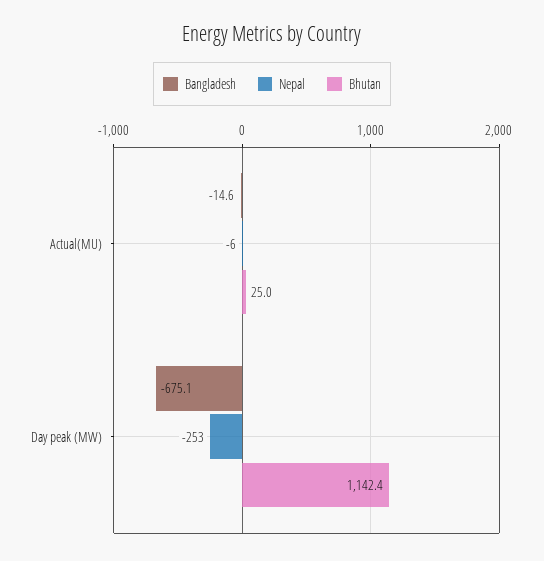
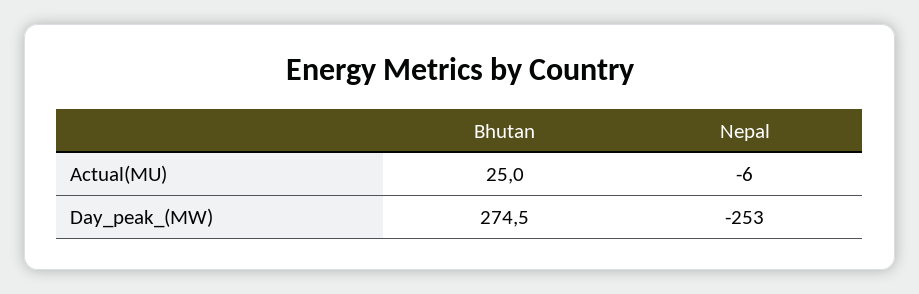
Bangladesh, Actual(MU): -14.6 -> none
Bangladesh, Day peak (MW): -675.1 -> none
Bhutan, Day peak (MW): 1142.4 -> 274.5

